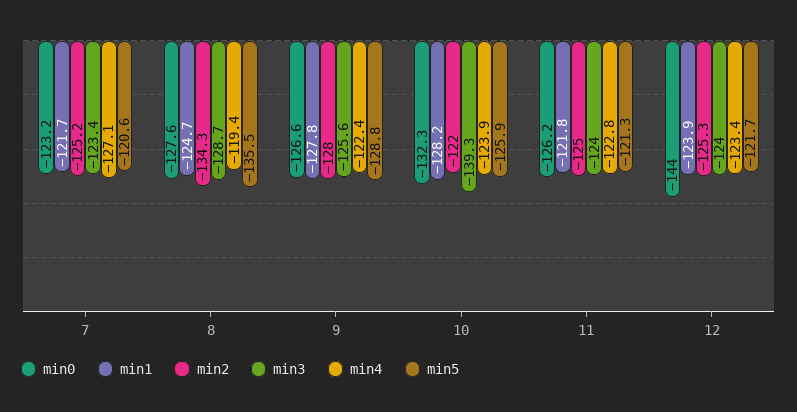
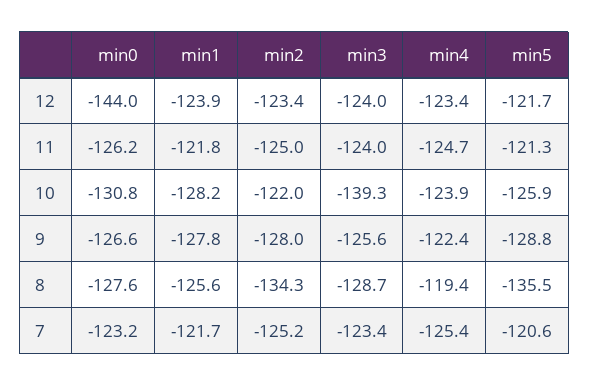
min4, 7: -127.1 -> -125.4
min1, 8: -124.7 -> -125.6
min0, 10: -132.3 -> -130.8
min4, 11: -122.8 -> -124.7
min2, 12: -125.3 -> -123.4

